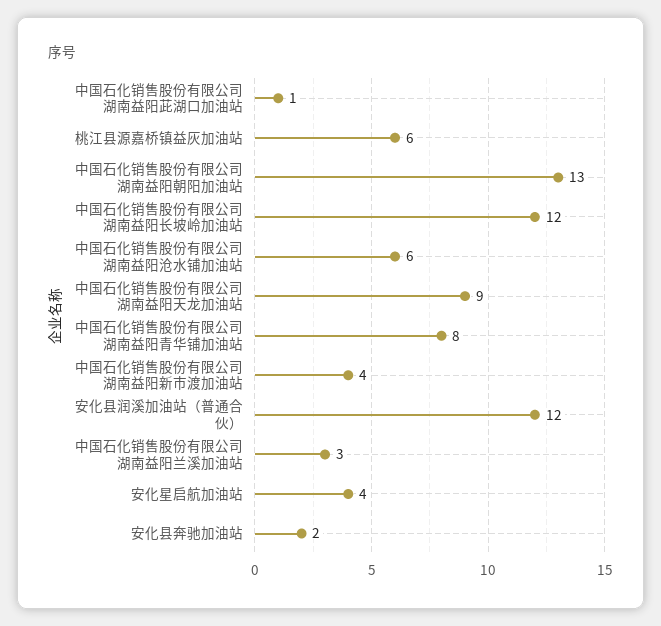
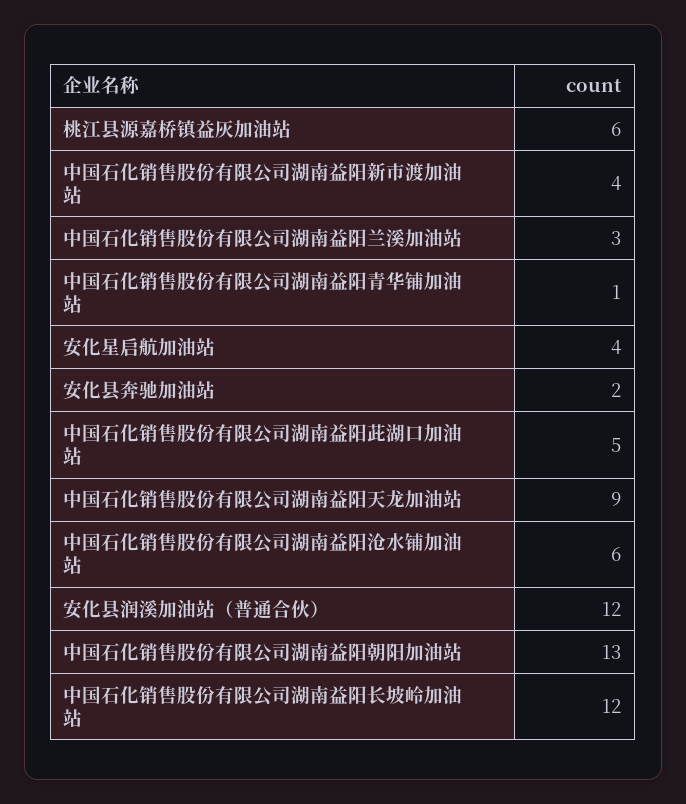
中国石化销售股份有限公司湖南益阳茈湖口加油站: 1 -> 5
中国石化销售股份有限公司湖南益阳青华铺加油站: 8 -> 1

